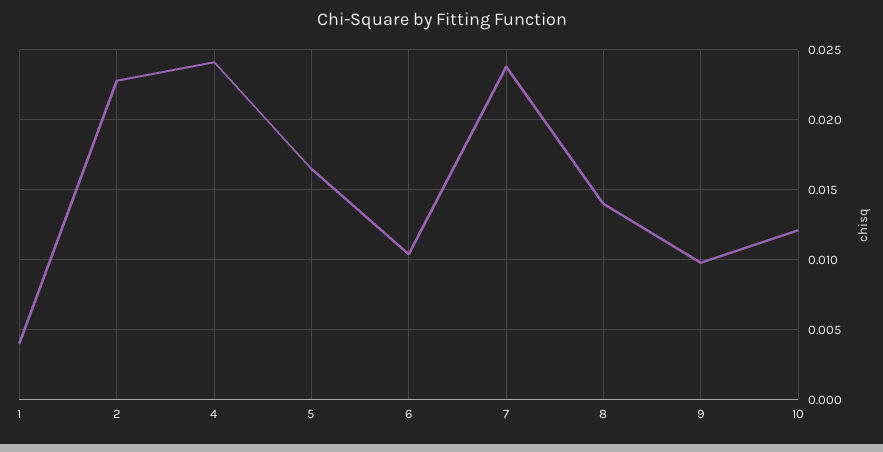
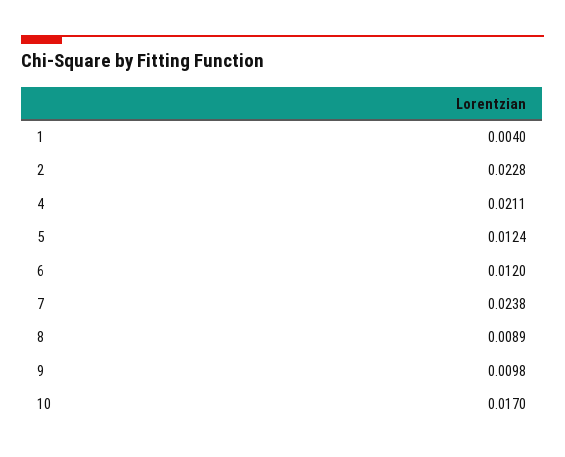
4: 0.024 -> 0.0211
5: 0.0165 -> 0.0124
6: 0.0105 -> 0.012
8: 0.014 -> 0.0089
10: 0.012 -> 0.017

